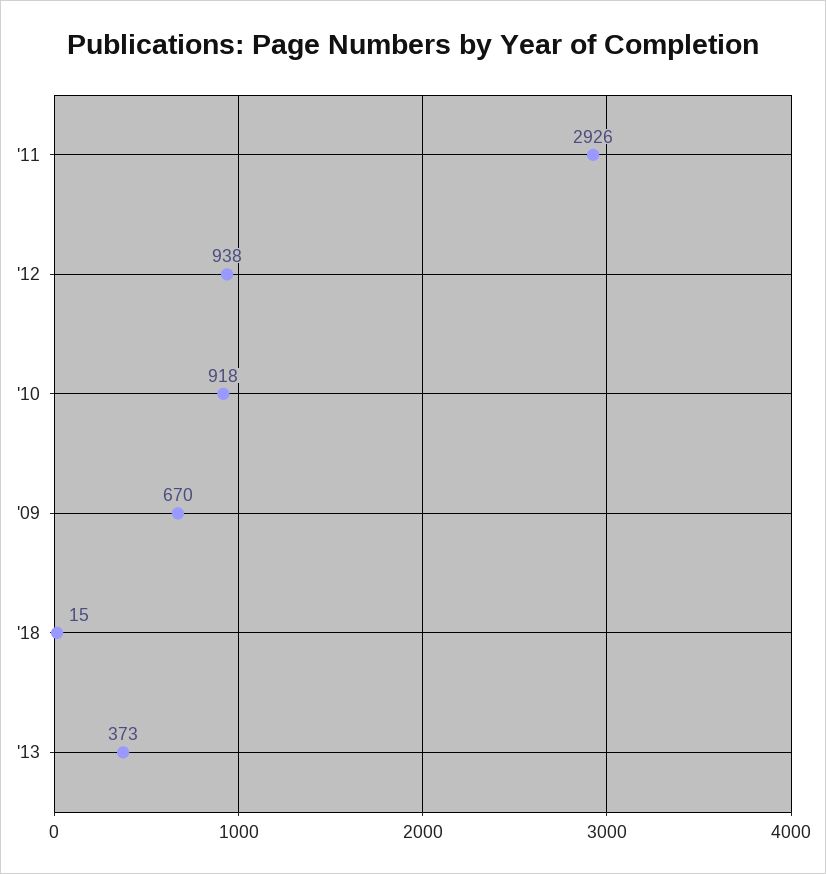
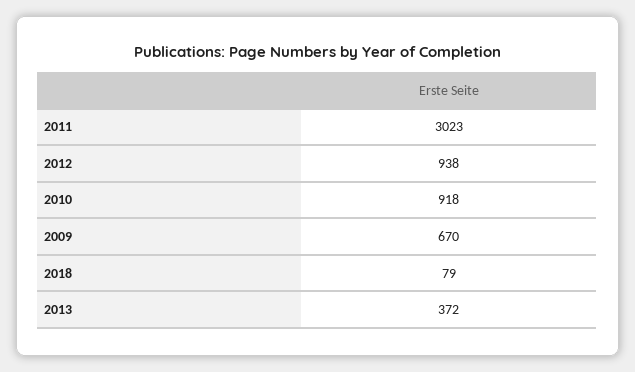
'11: 2926 -> 3023
'18: 15 -> 79
'13: 373 -> 372

